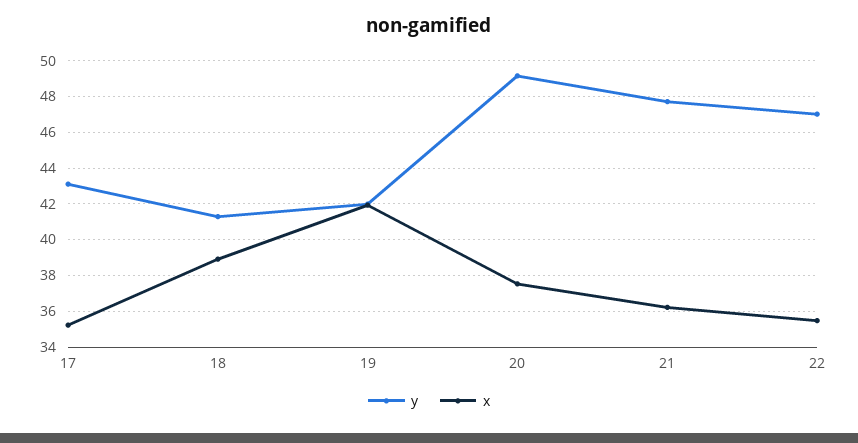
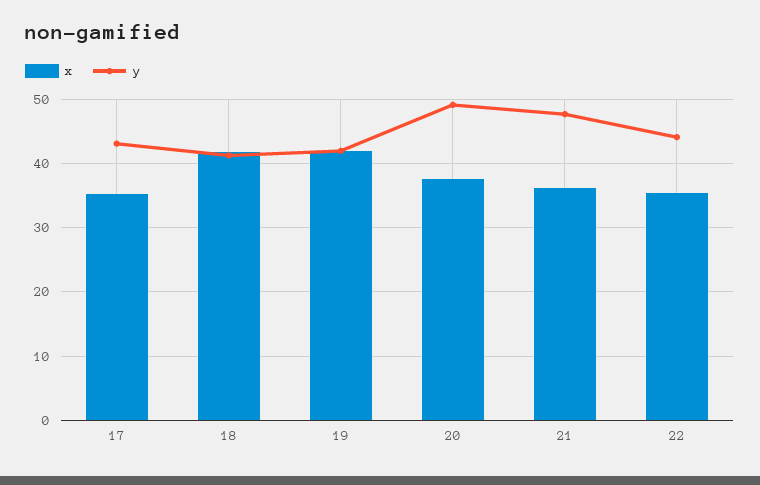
x, 18: 39 -> 42
y, 22: 47 -> 44

